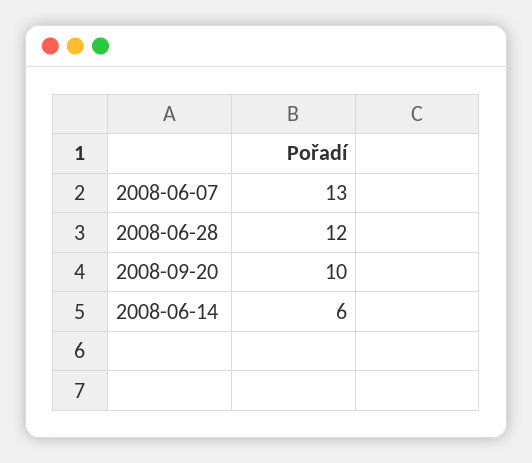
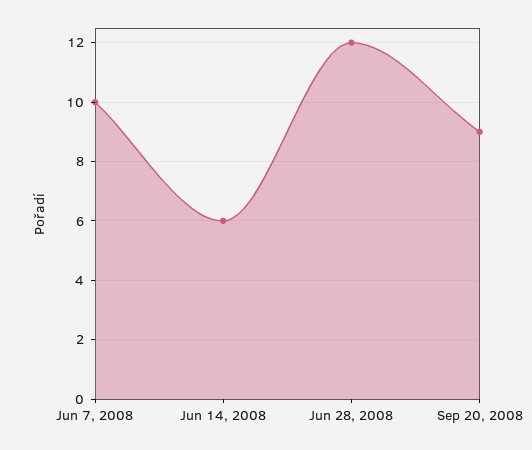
2008-06-07: 13 -> 10
2008-09-20: 10 -> 9

